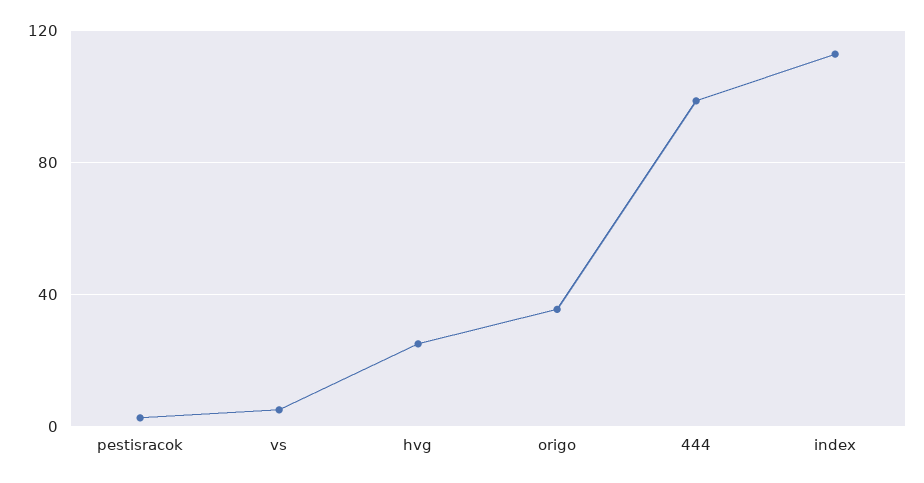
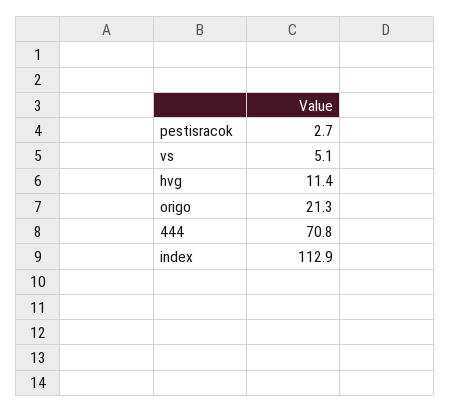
hvg: 25 -> 11.4
origo: 35 -> 21.3
444: 100 -> 70.8

